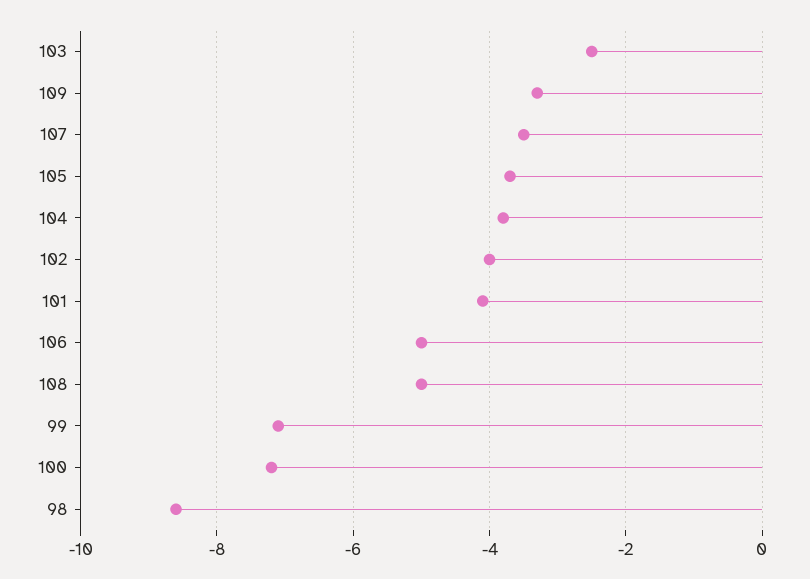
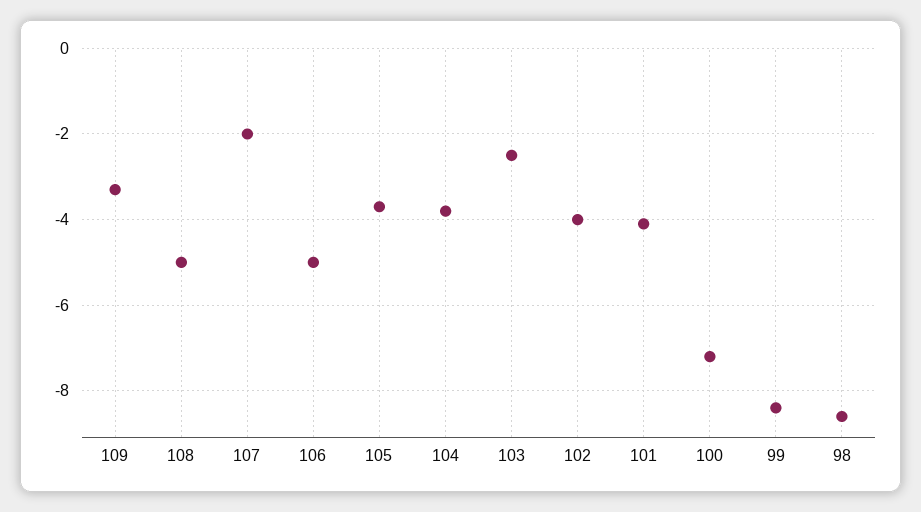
107: -3.5 -> -2
99: -7 -> -8.5

